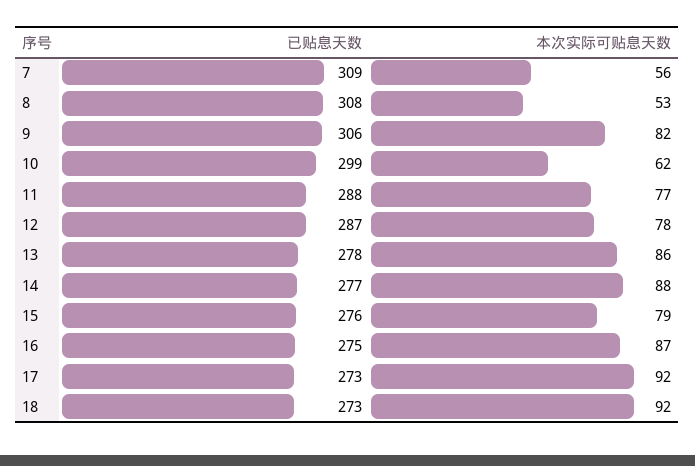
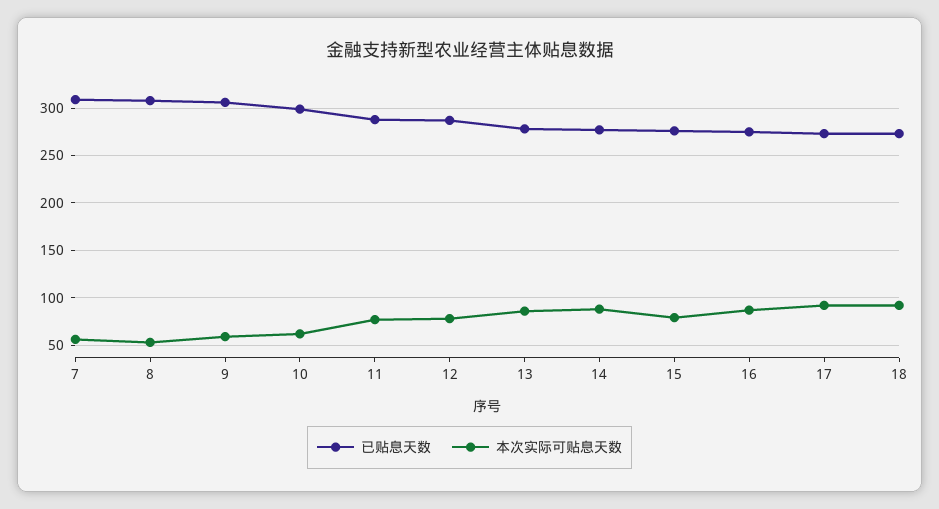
本次实际可贴息天数, 9: 82 -> 60

